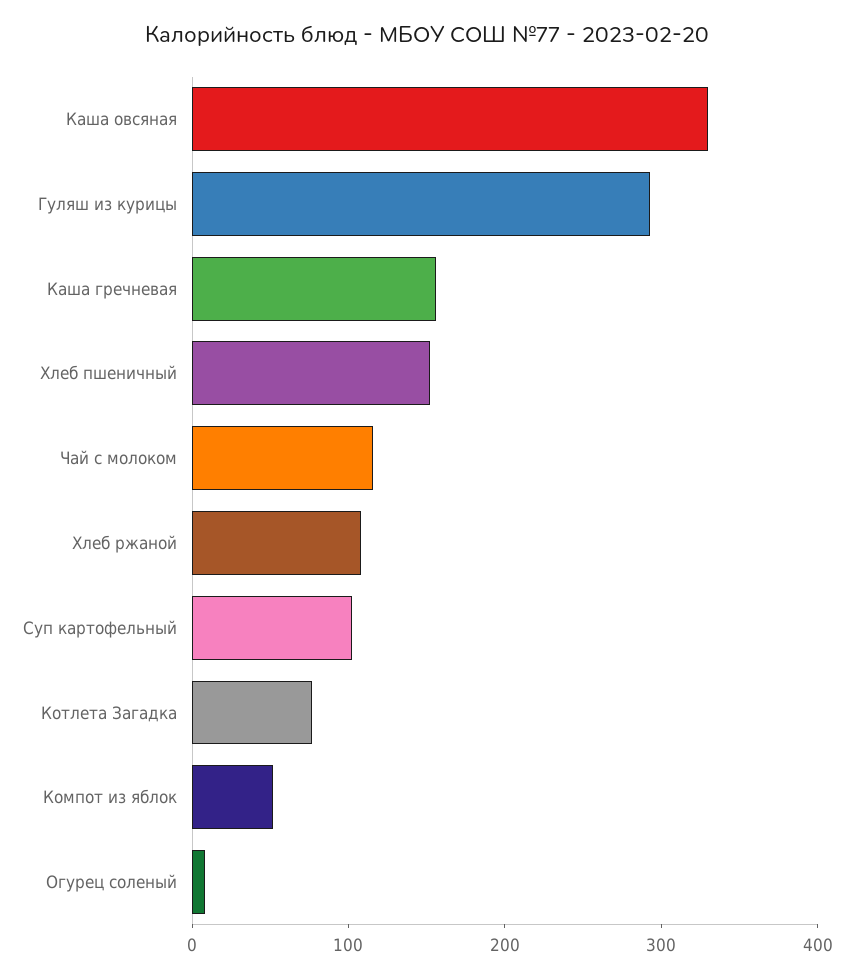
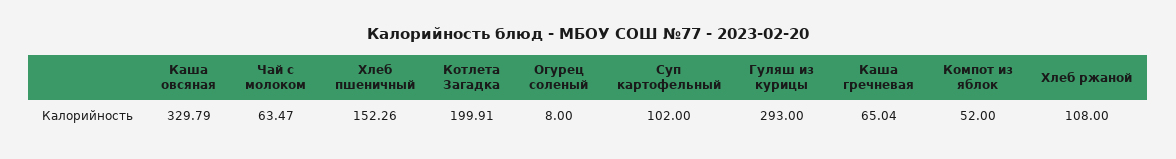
Каша гречневая: 160 -> 65.04
Чай с молоком: 120 -> 63.47
Котлета Загадка: 80 -> 199.91

